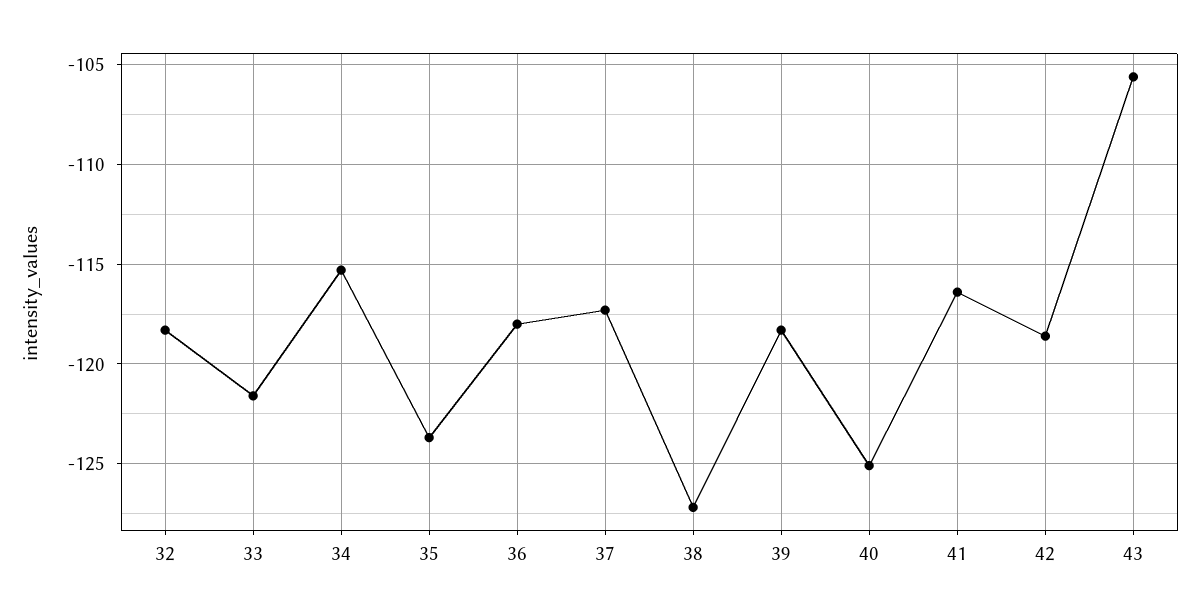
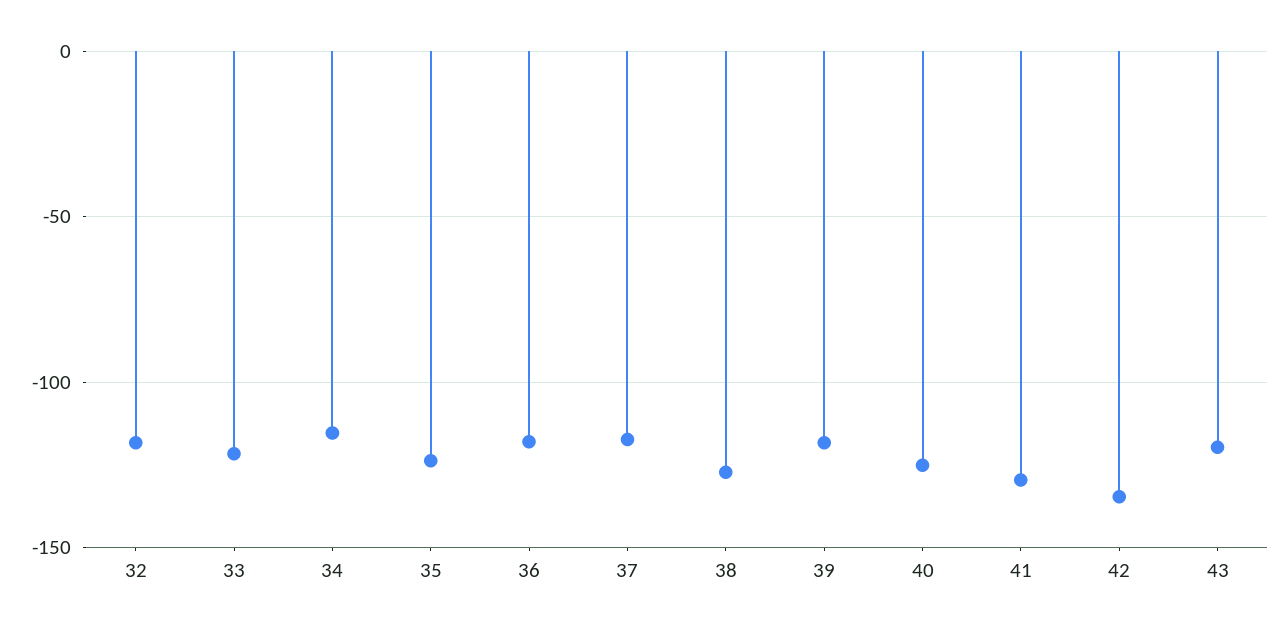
41: -116.5 -> -130
42: -118.5 -> -135
43: -105.5 -> -120

